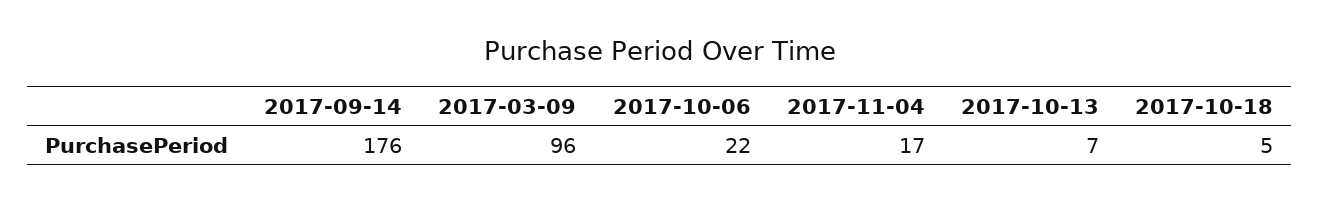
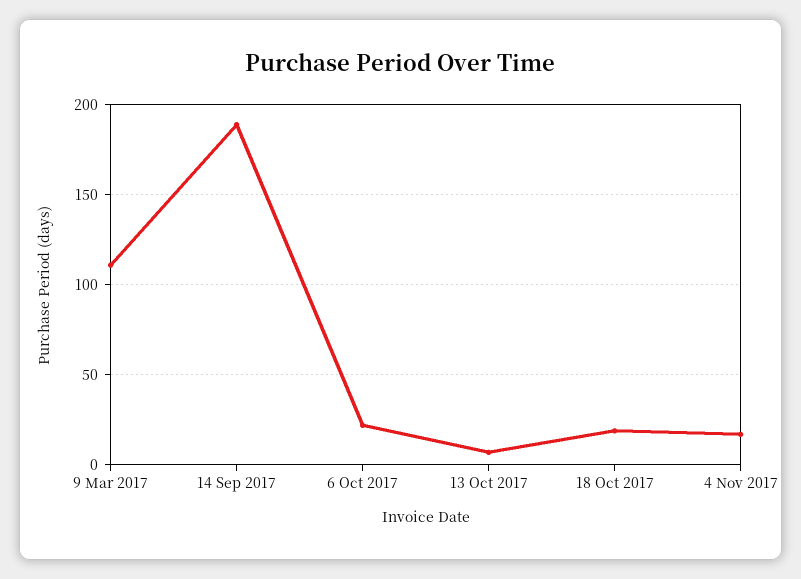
2017-09-14: 176 -> 190
2017-03-09: 96 -> 110
2017-10-18: 5 -> 20

